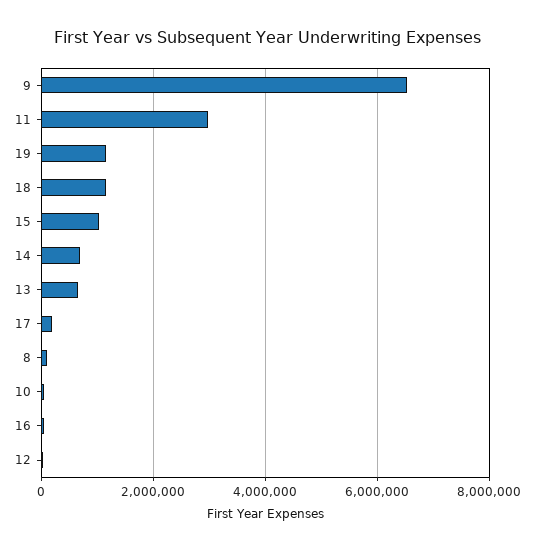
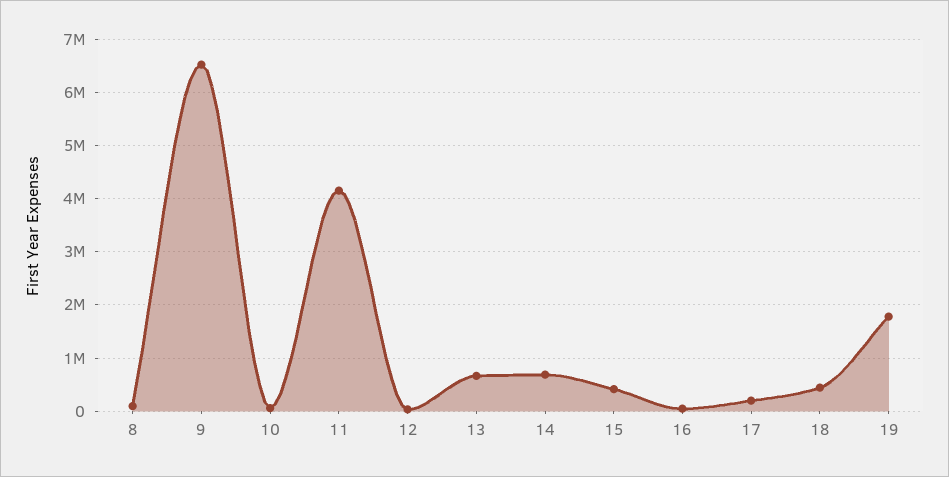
11: 3000000 -> 4200000
19: 1200000 -> 1800000
18: 1200000 -> 400000
15: 1000000 -> 400000

